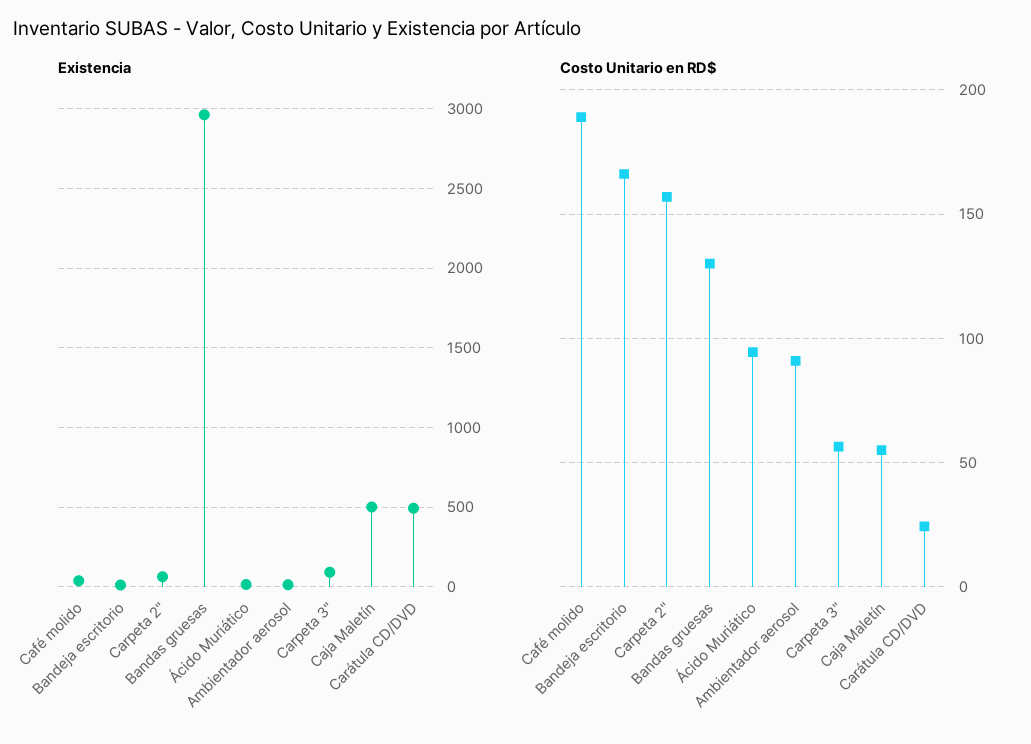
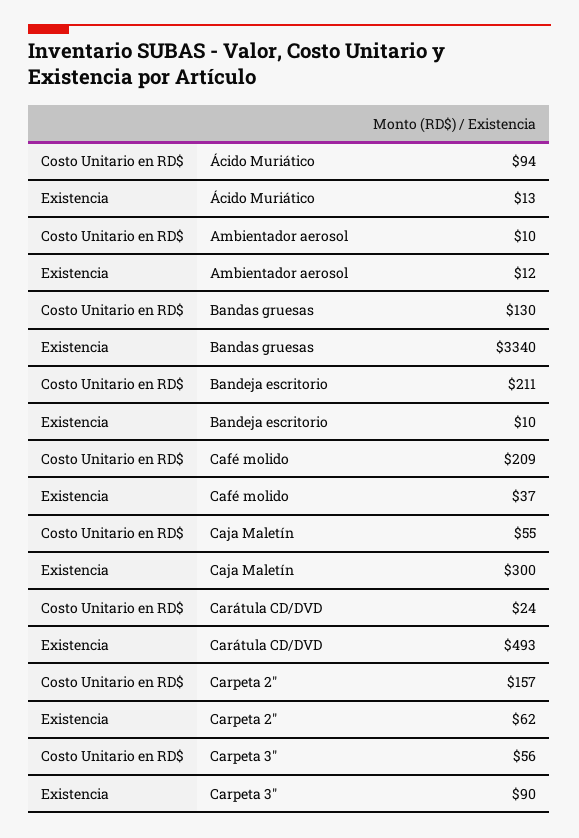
Existencia, Bandas gruesas: 2950 -> 3340
Existencia, Caja Maletín: 500 -> 300
Costo Unitario en RD$, Café molido: 190 -> 209
Costo Unitario en RD$, Bandeja escritorio: 165 -> 211
Costo Unitario en RD$, Ambientador aerosol: 90 -> 10

